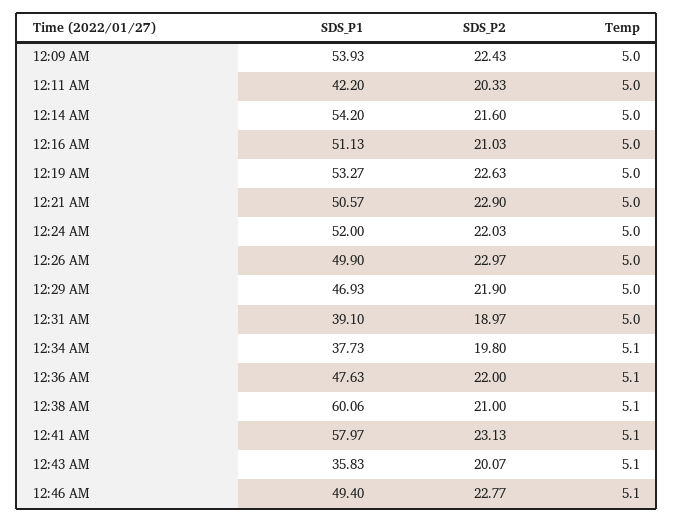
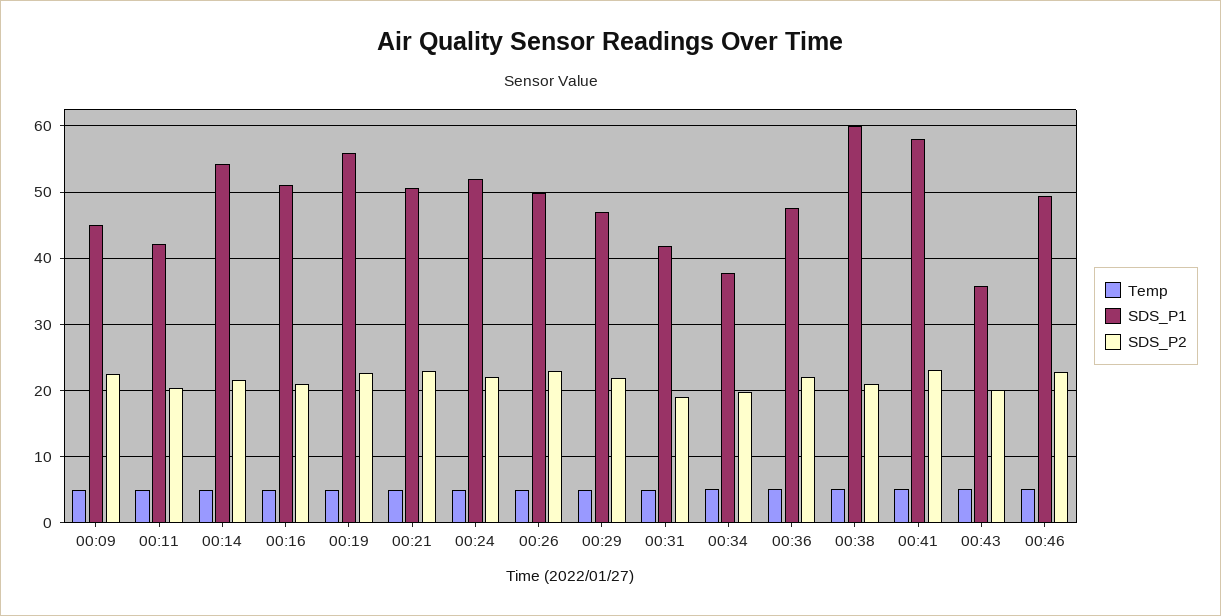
SDS_P1, 12:09 AM: 53.93 -> 45
SDS_P1, 12:19 AM: 53.27 -> 56
SDS_P1, 12:31 AM: 39.1 -> 42

